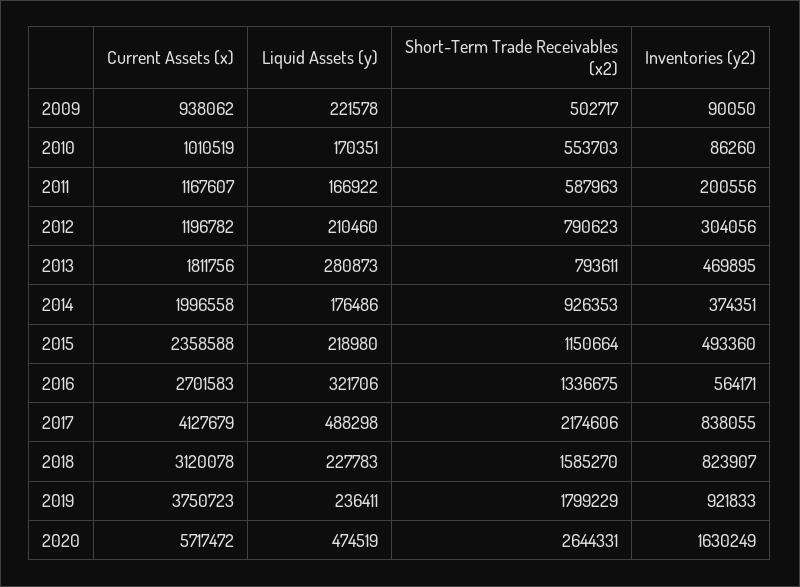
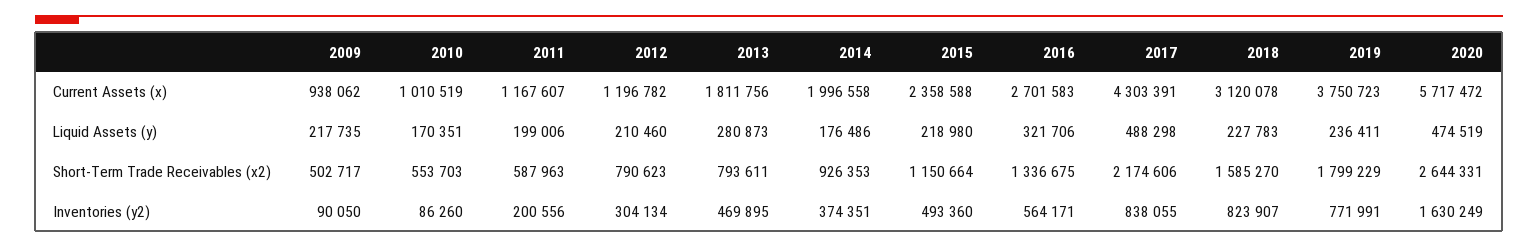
Liquid Assets (y), 2009: 221578 -> 217735
Liquid Assets (y), 2011: 166922 -> 199006
Inventories (y2), 2012: 304056 -> 304134
Current Assets (x), 2017: 4127679 -> 4303391
Inventories (y2), 2019: 921833 -> 771991

